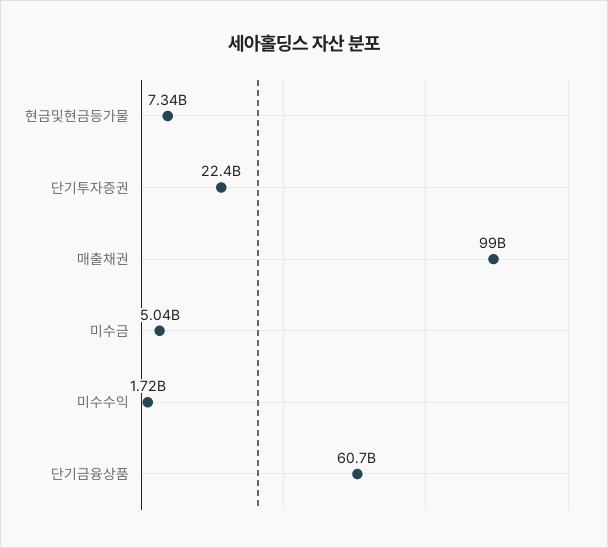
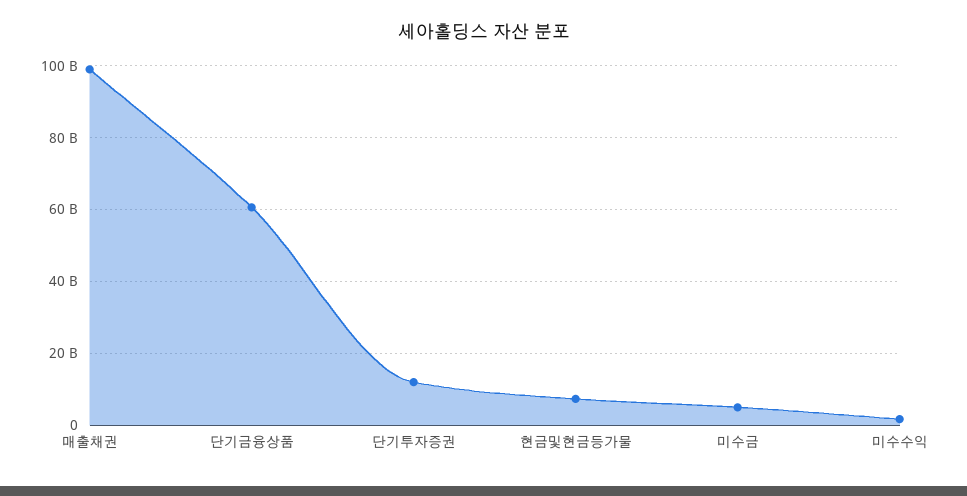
단기투자증권: 22400000000 -> 12000000000

